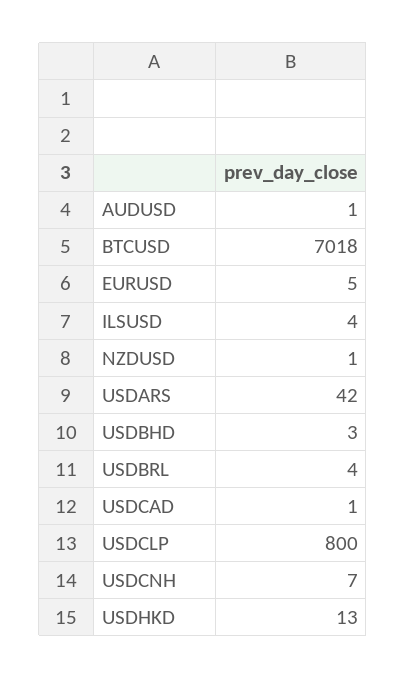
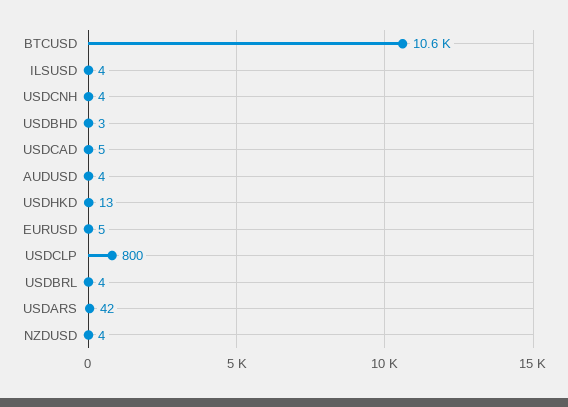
AUDUSD: 1 -> 4
BTCUSD: 7018 -> 10600
NZDUSD: 1 -> 4
USDCAD: 1 -> 5
USDCNH: 7 -> 4

